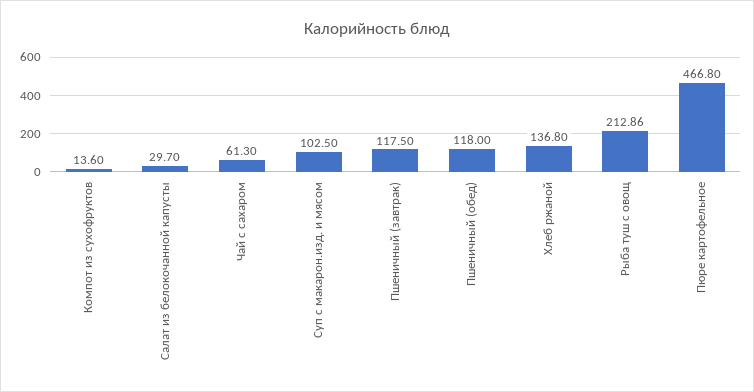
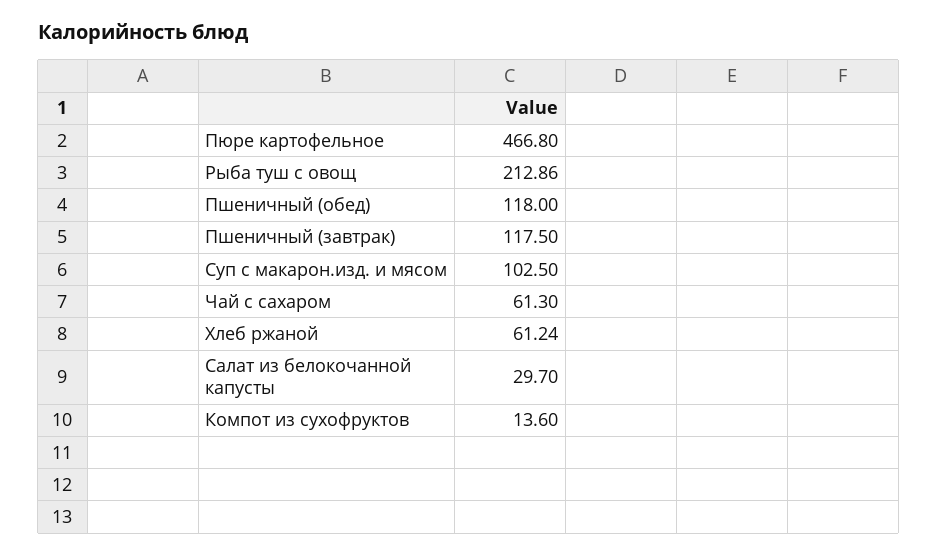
Хлеб ржаной: 136.8 -> 61.24

